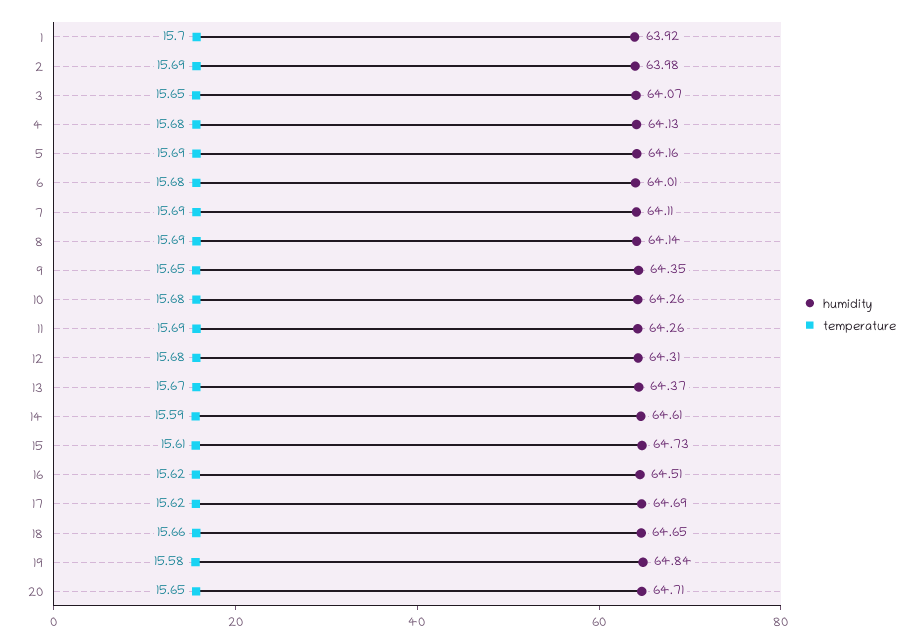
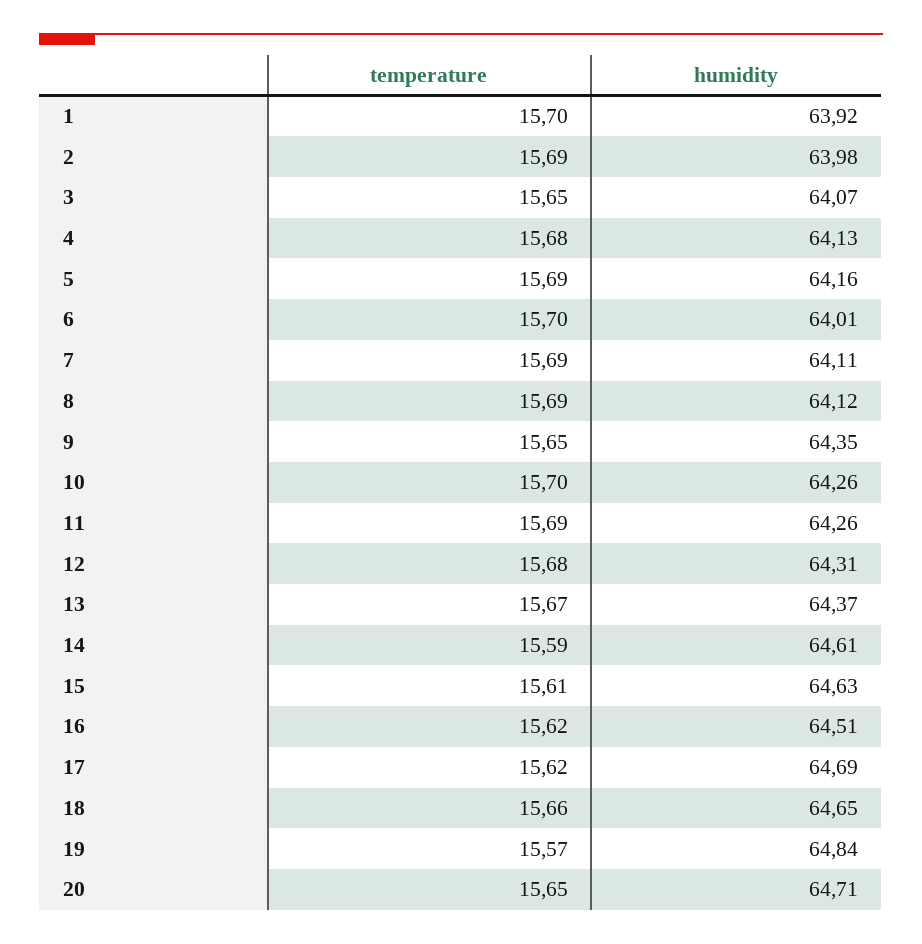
temperature, 6: 15.68 -> 15.7
humidity, 8: 64.14 -> 64.12
temperature, 10: 15.68 -> 15.7
humidity, 15: 64.73 -> 64.63
temperature, 19: 15.58 -> 15.57

